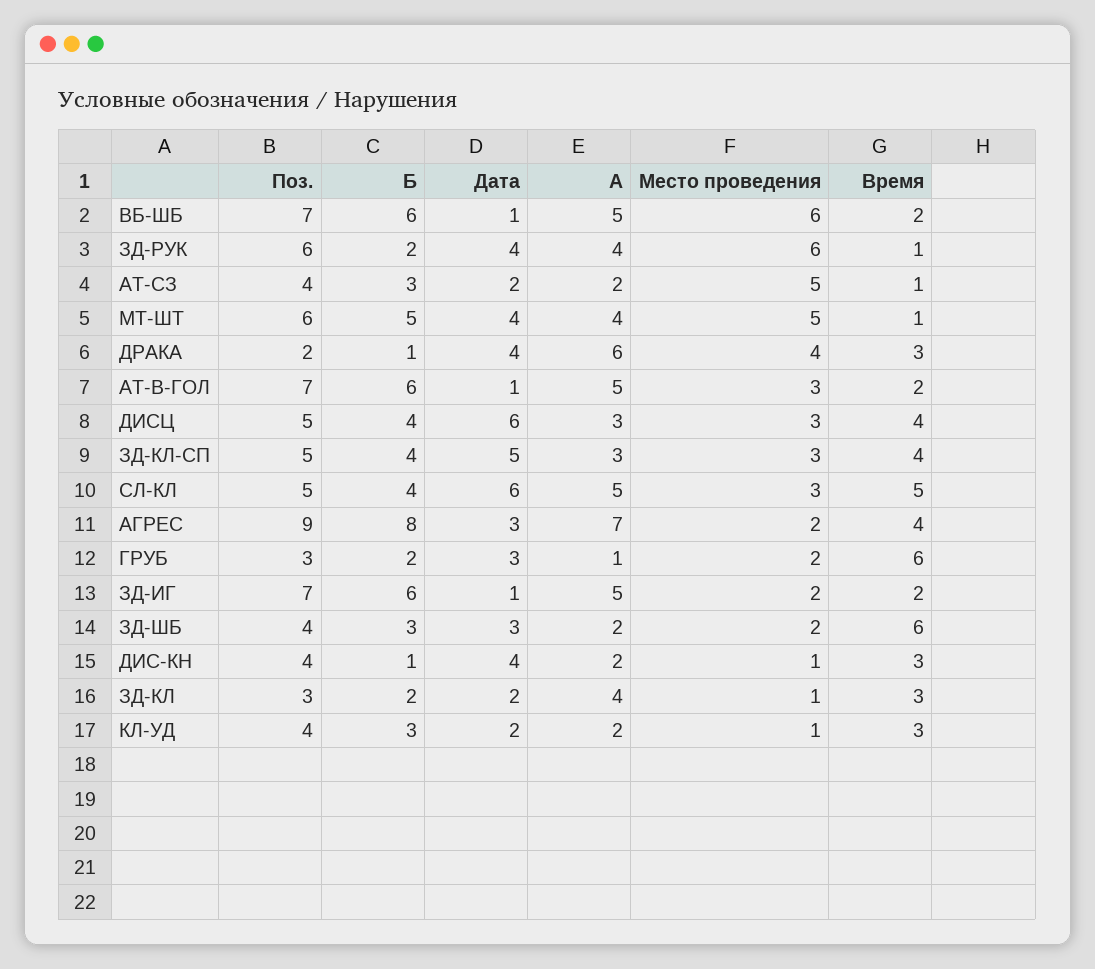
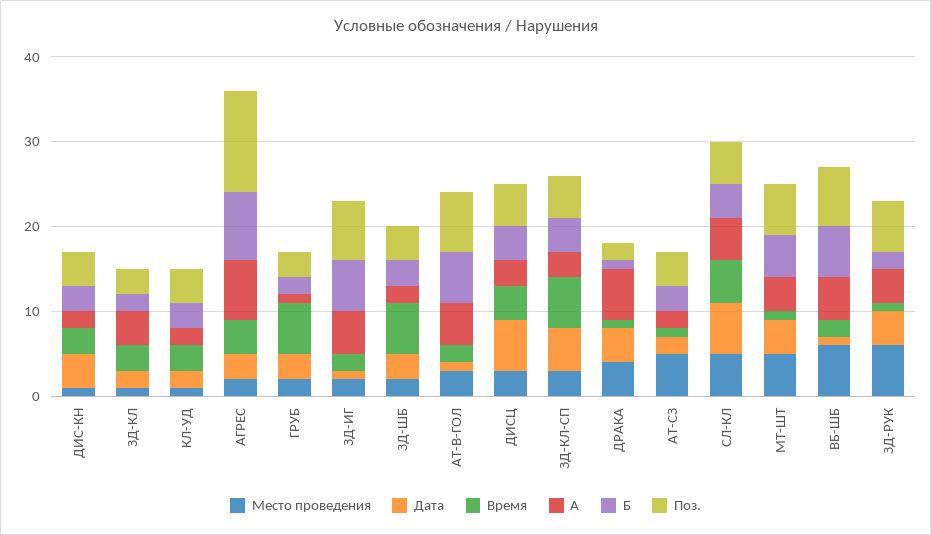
Время, ДРАКА: 3 -> 1
Время, ЗД-КЛ-СП: 4 -> 6
Место проведения, СЛ-КЛ: 3 -> 5
Поз., АГРЕС: 9 -> 12
Б, ДИС-КН: 1 -> 3

